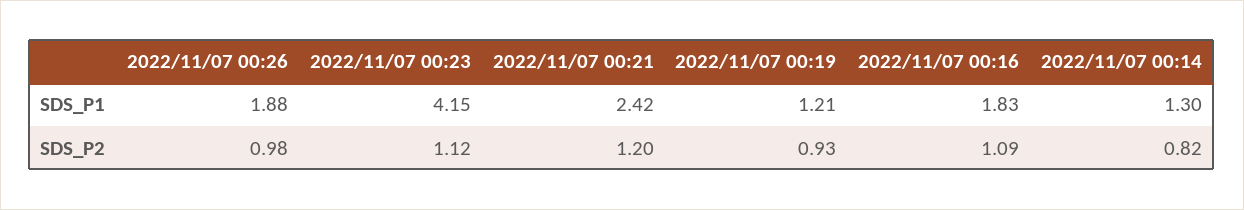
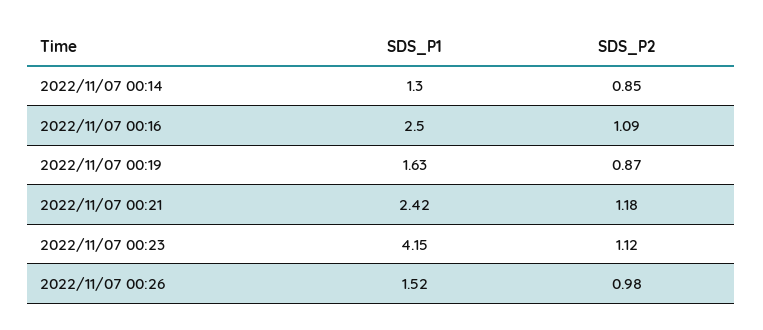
2022/11/07 00:26, SDS_P1: 1.88 -> 1.52
2022/11/07 00:19, SDS_P1: 1.21 -> 1.63
2022/11/07 00:16, SDS_P1: 1.83 -> 2.5
2022/11/07 00:21, SDS_P2: 1.2 -> 1.18
2022/11/07 00:19, SDS_P2: 0.93 -> 0.87
2022/11/07 00:14, SDS_P2: 0.82 -> 0.85

